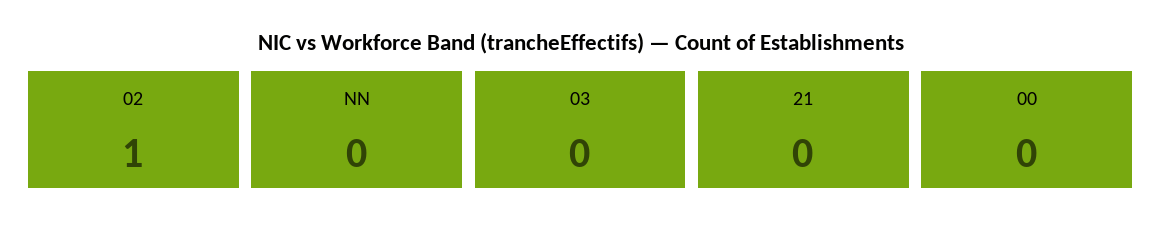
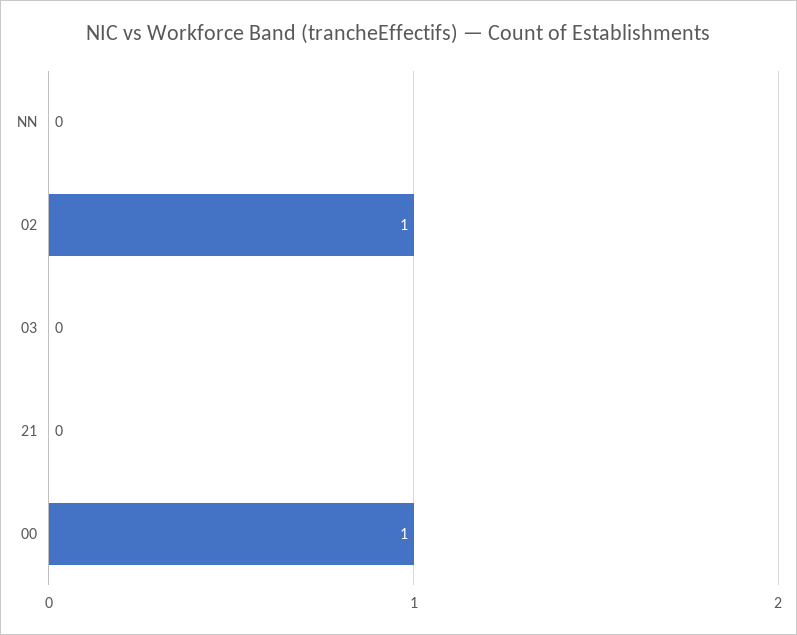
00: 0 -> 1

